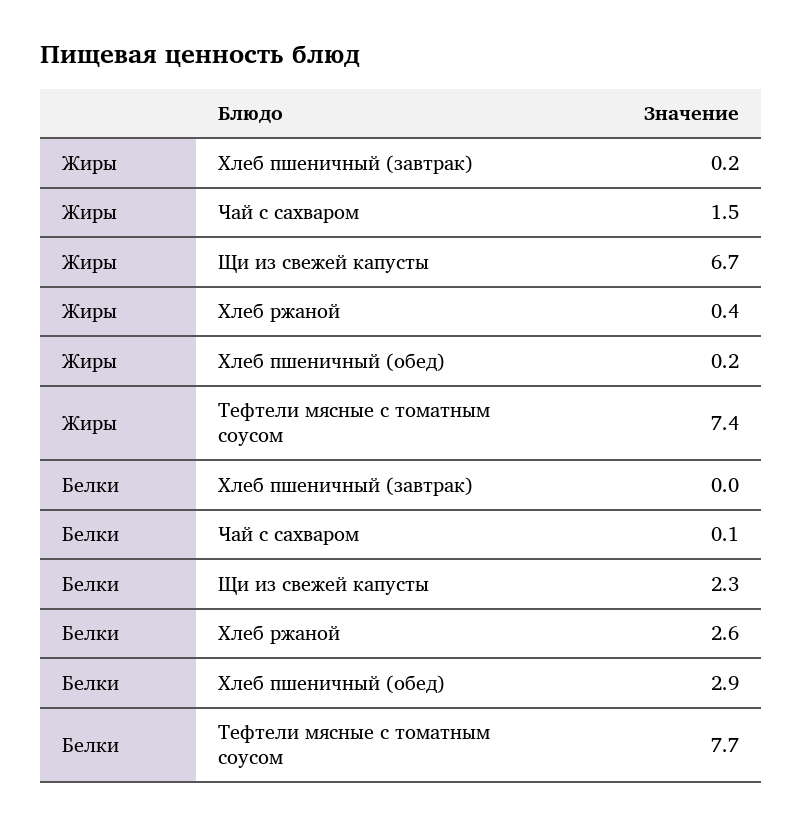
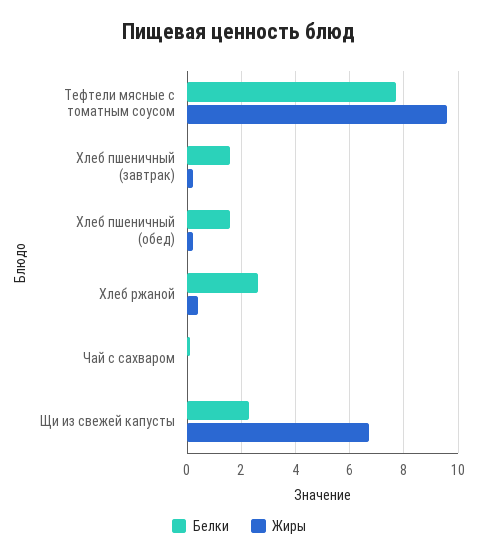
Жиры, Чай с сахваром: 1.5 -> 0
Жиры, Тефтели мясные с томатным соусом: 7.4 -> 9.5
Белки, Хлеб пшеничный (завтрак): 0 -> 1.5
Белки, Хлеб пшеничный (обед): 2.9 -> 1.5

